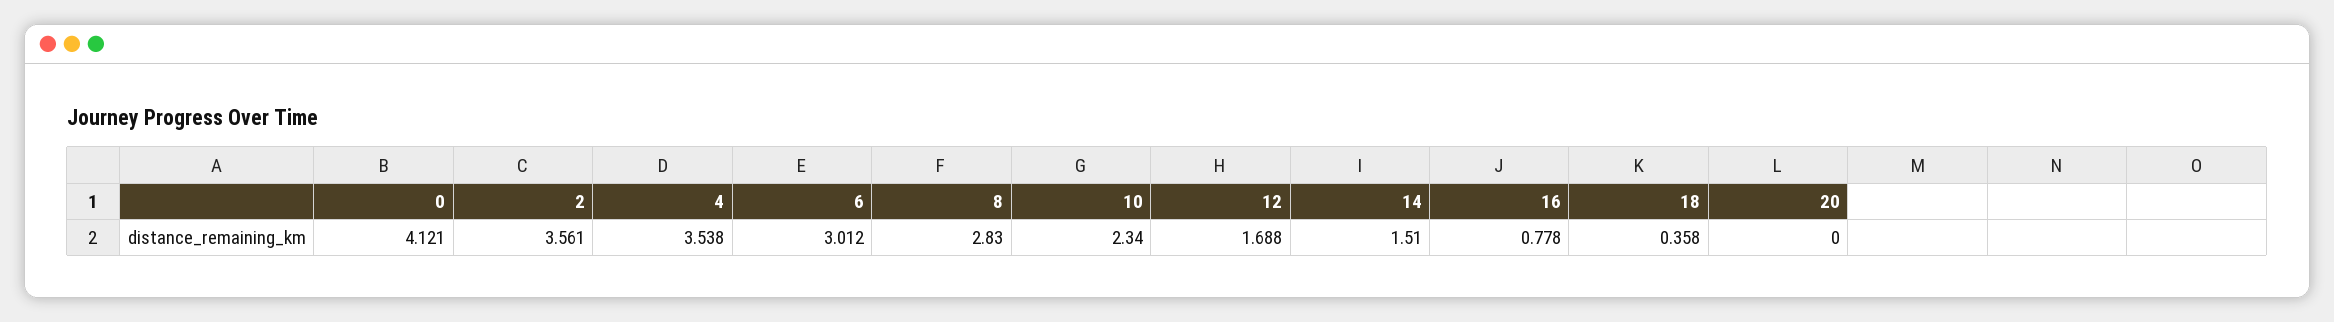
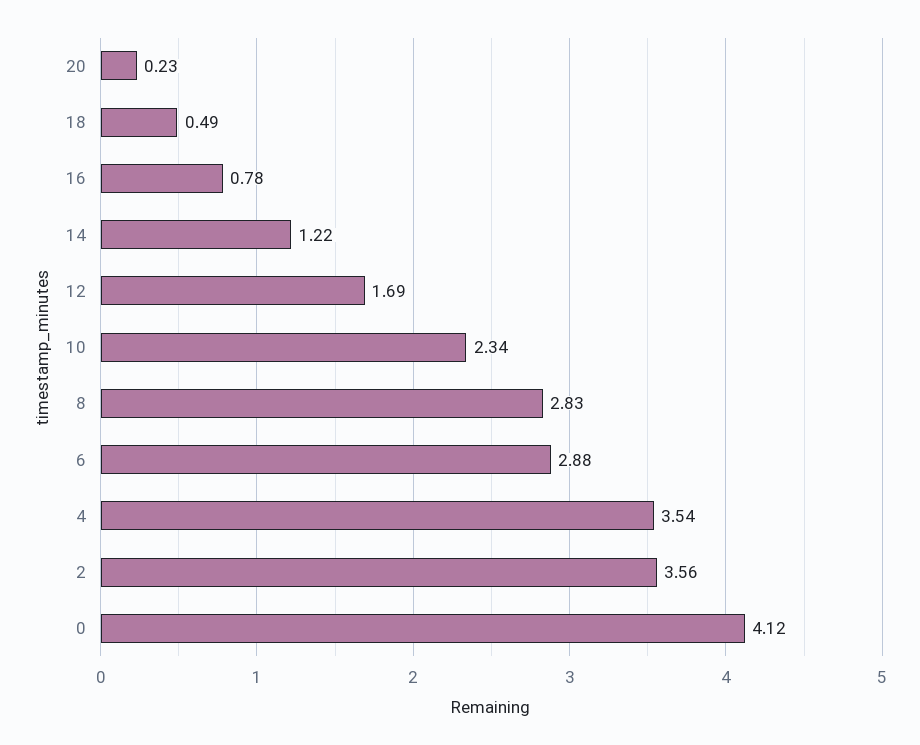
6: 3.012 -> 2.88
14: 1.51 -> 1.22
18: 0.358 -> 0.49
20: 0 -> 0.23

